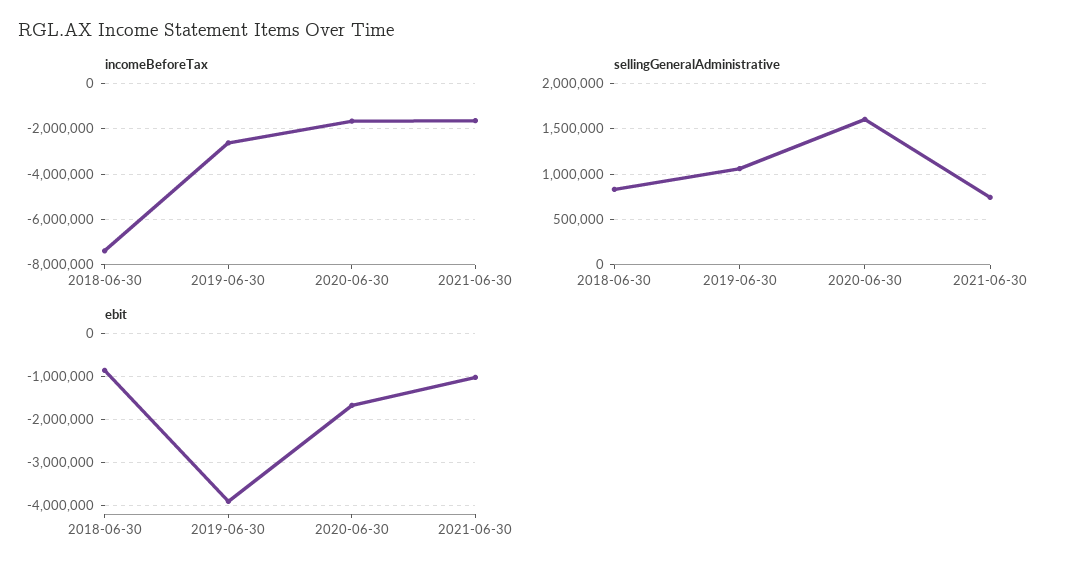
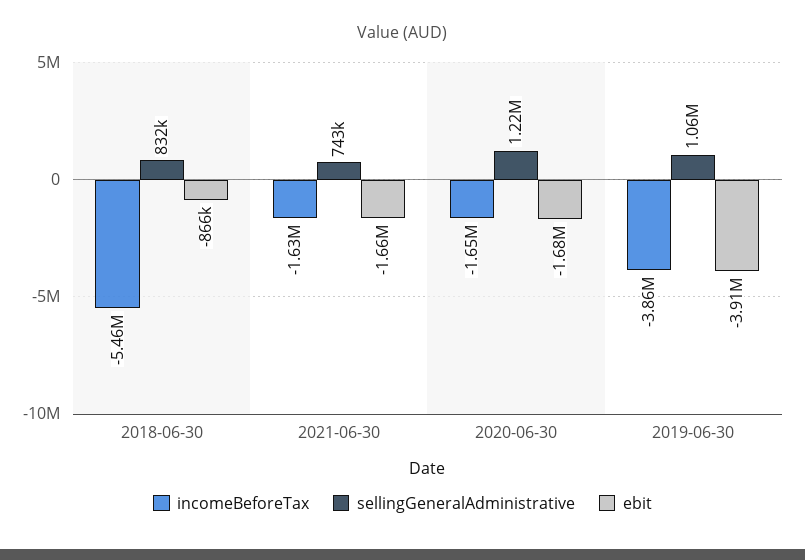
incomeBeforeTax, 2018-06-30: -7500000 -> -5460000
incomeBeforeTax, 2019-06-30: -2500000 -> -3860000
sellingGeneralAdministrative, 2020-06-30: 1600000 -> 1220000
ebit, 2021-06-30: -1000000 -> -1660000

